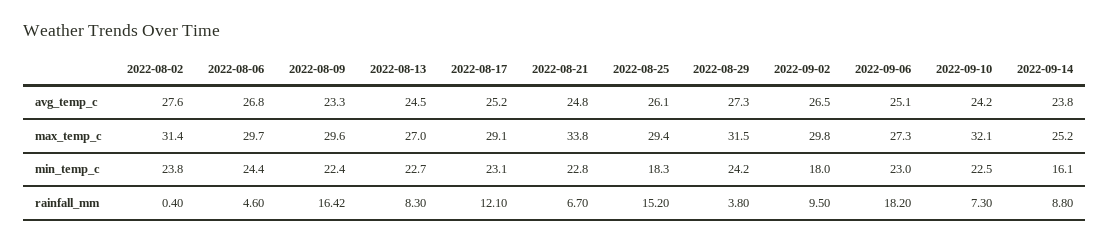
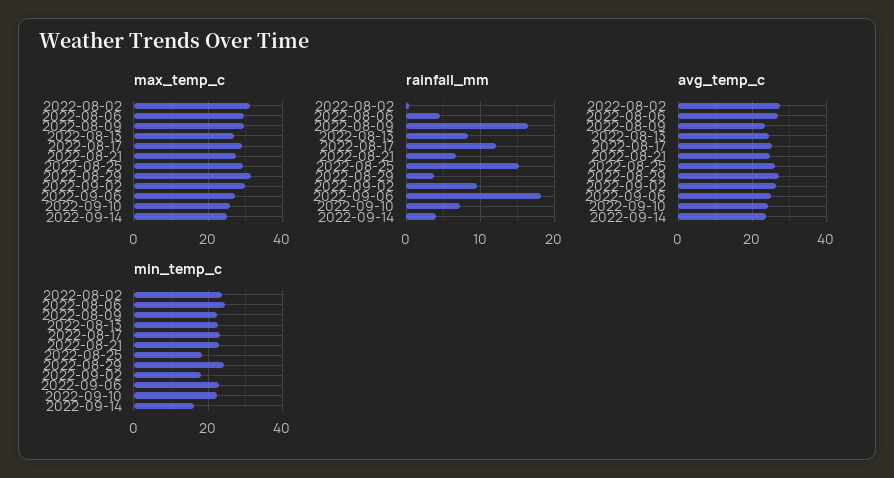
max_temp_c, 2022-08-21: 33.8 -> 28
max_temp_c, 2022-09-10: 32.1 -> 26
rainfall_mm, 2022-09-14: 8.8 -> 4

